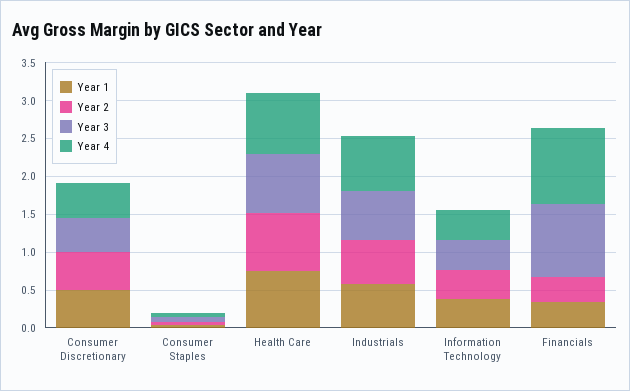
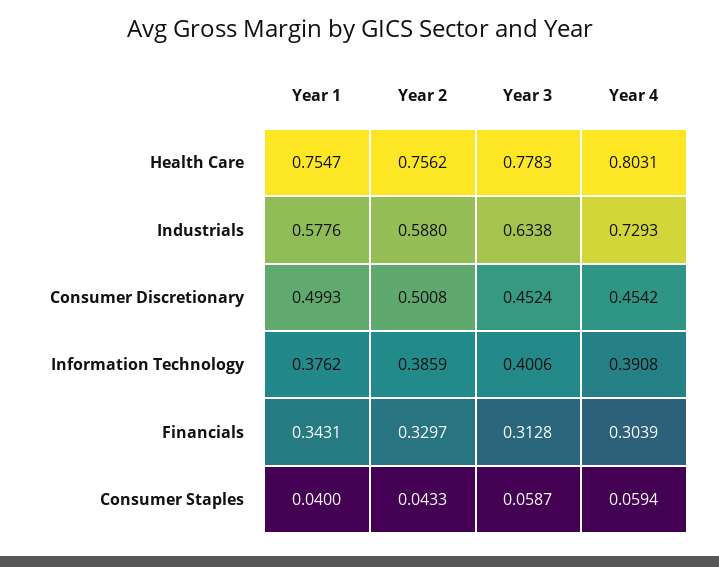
Year 3, Financials: 1 -> 0.3128
Year 4, Financials: 1 -> 0.3039

